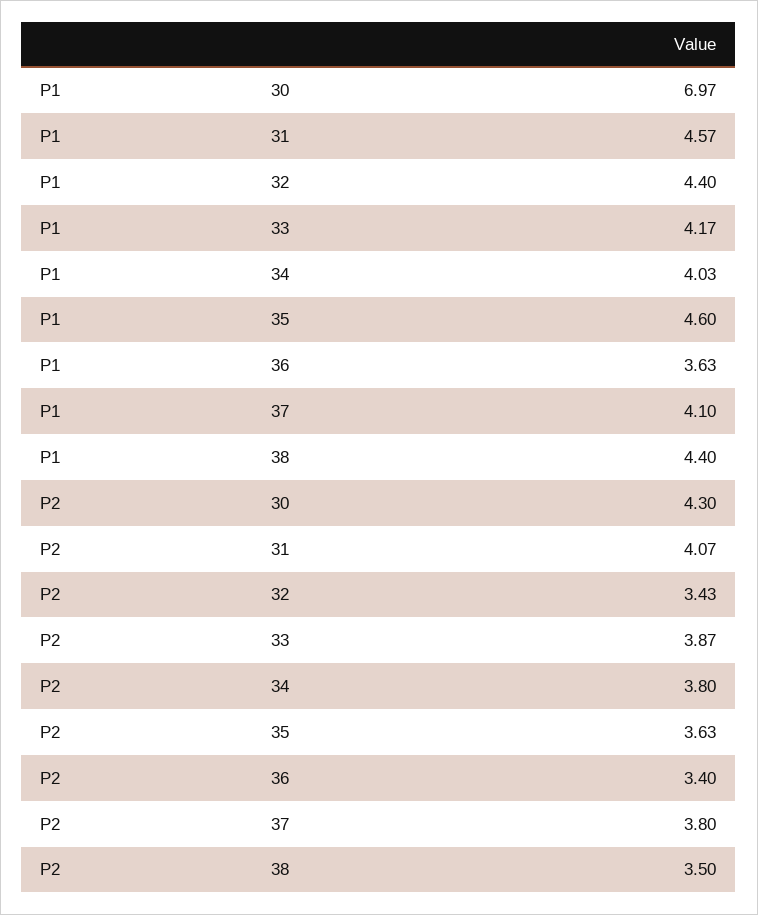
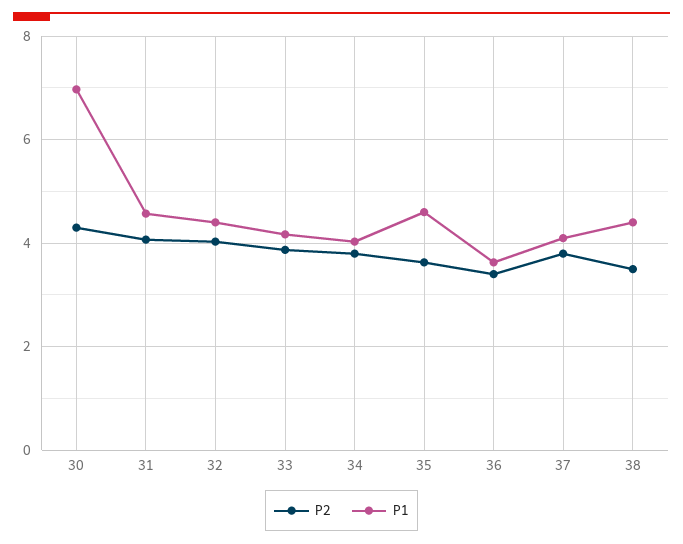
P2, 32: 3.43 -> 4

